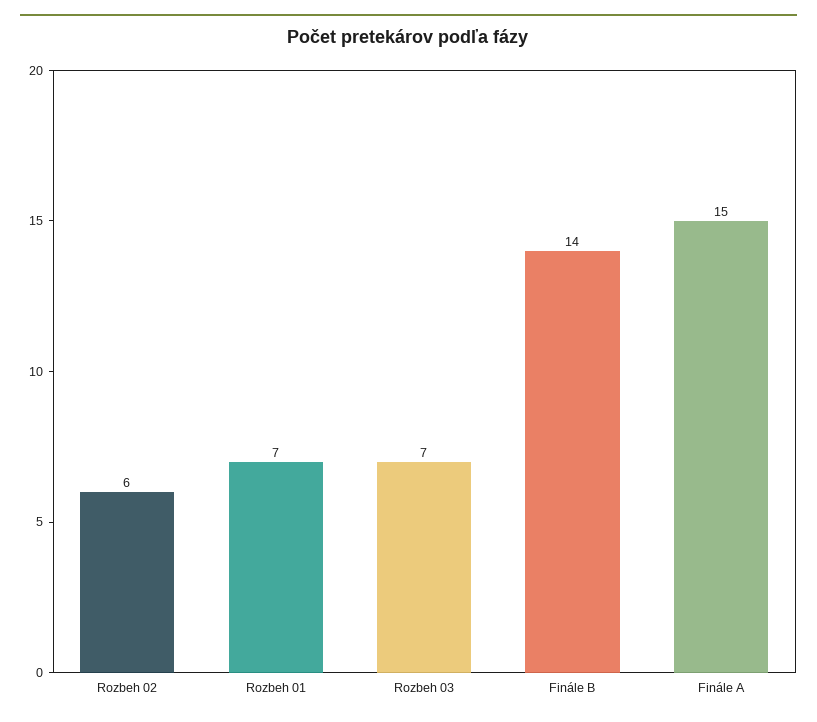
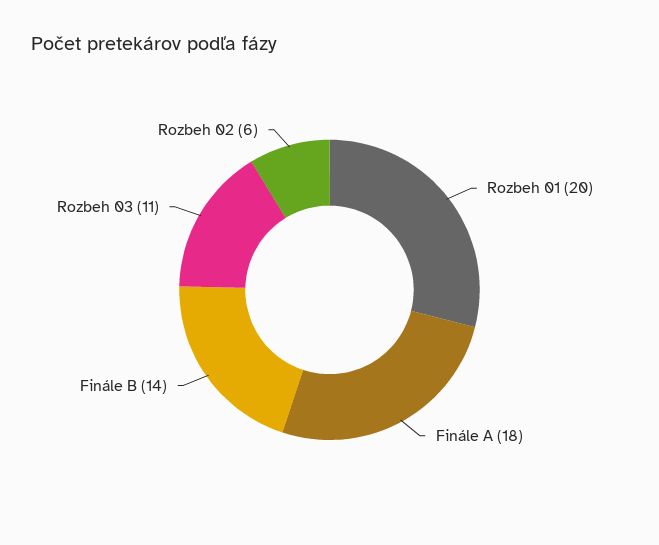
Rozbeh 01: 7 -> 20
Rozbeh 03: 7 -> 11
Finále A: 15 -> 18

